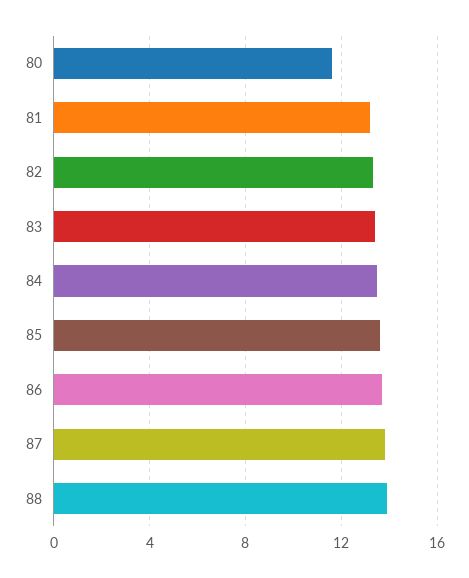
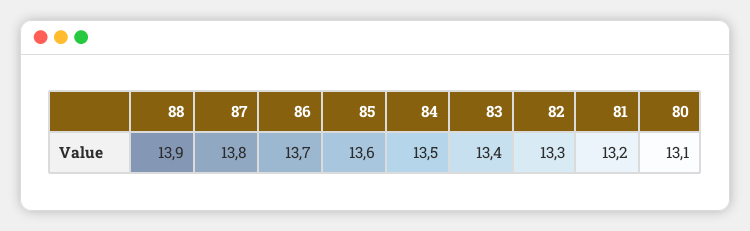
80: 11.5 -> 13.1

